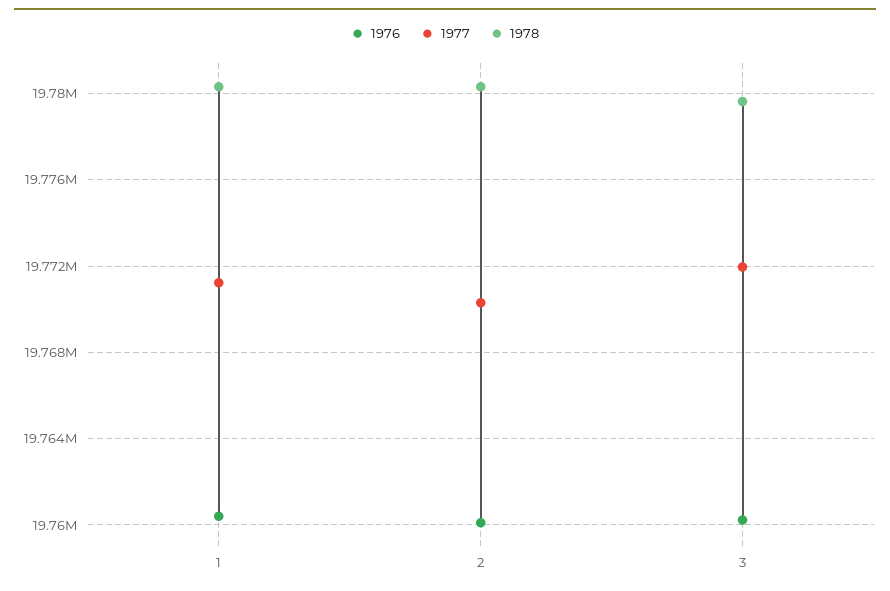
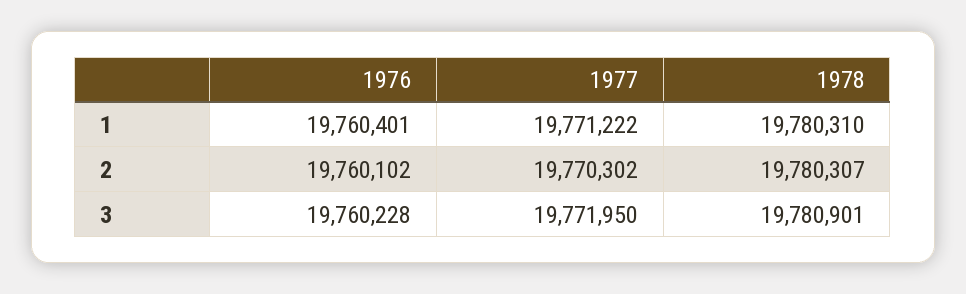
1978, 3: 19779500 -> 19780901

